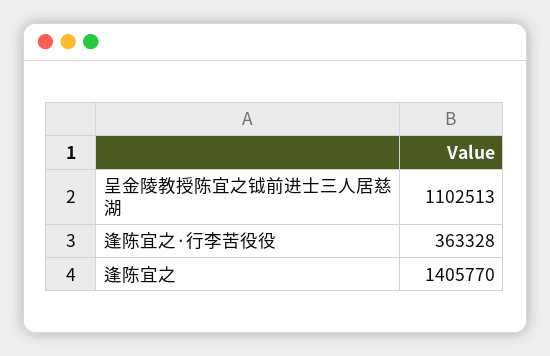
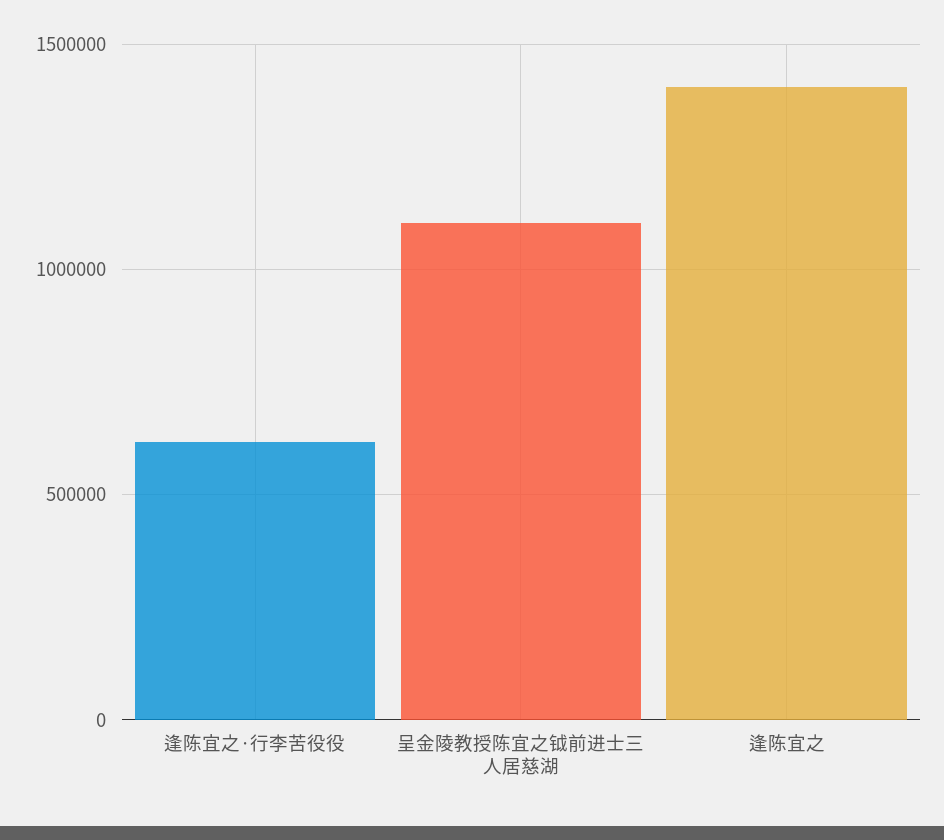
逢陈宜之·行李苦役役: 363328 -> 600000

